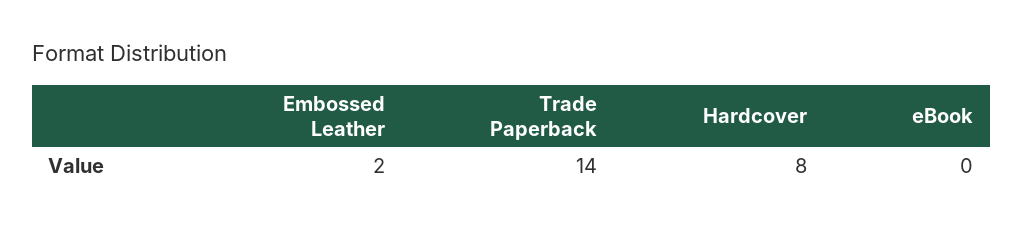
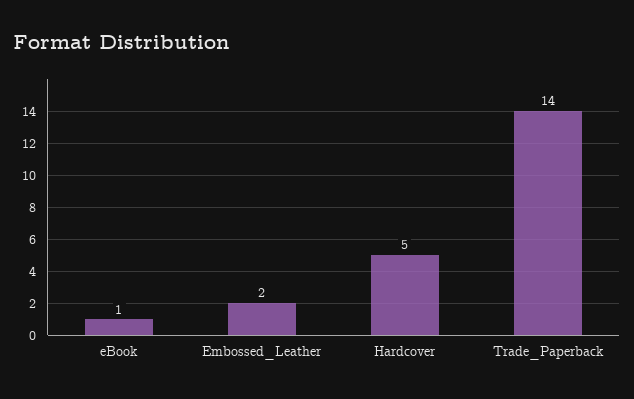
Hardcover: 8 -> 5
eBook: 0 -> 1

